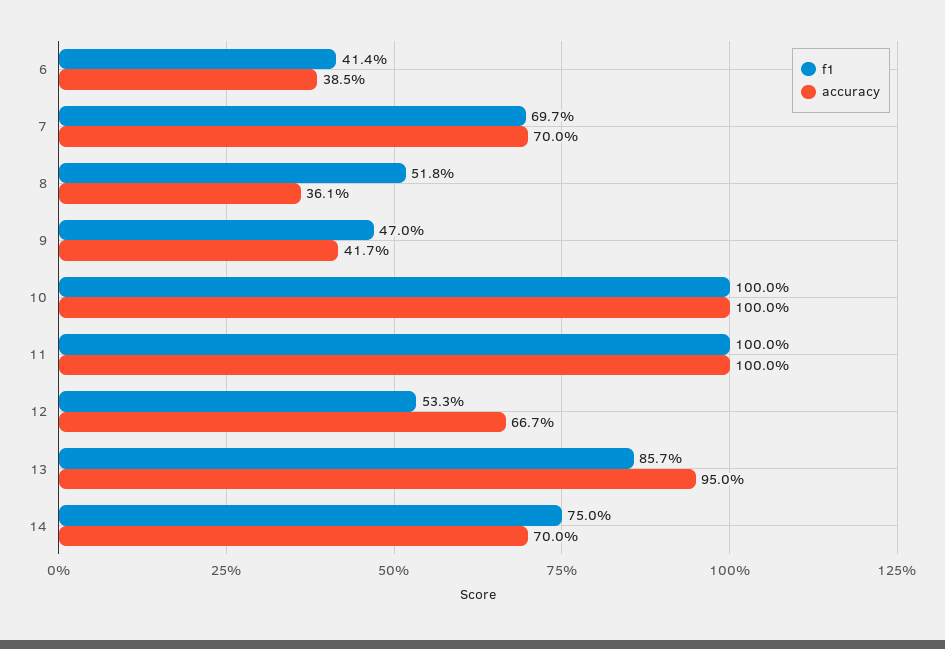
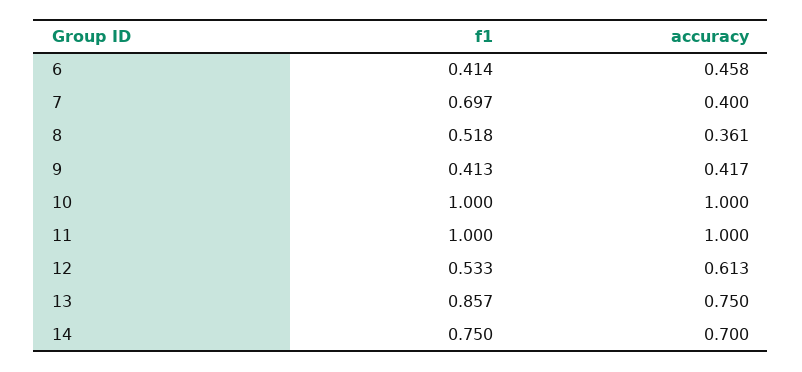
accuracy, 6: 0.385 -> 0.458
accuracy, 7: 0.7 -> 0.4
f1, 9: 0.47 -> 0.413
accuracy, 12: 0.667 -> 0.613
accuracy, 13: 0.95 -> 0.75

